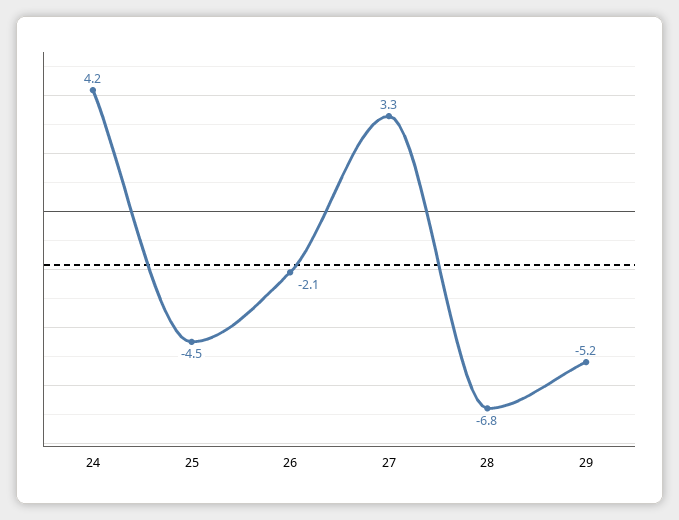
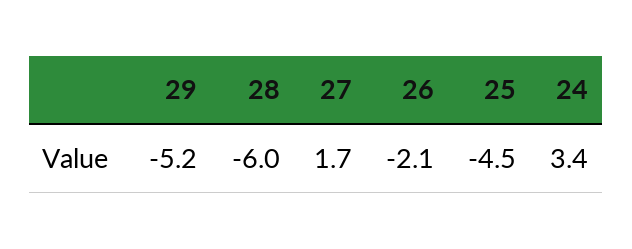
24: 4.2 -> 3.4
27: 3.3 -> 1.7
28: -6.8 -> -6

